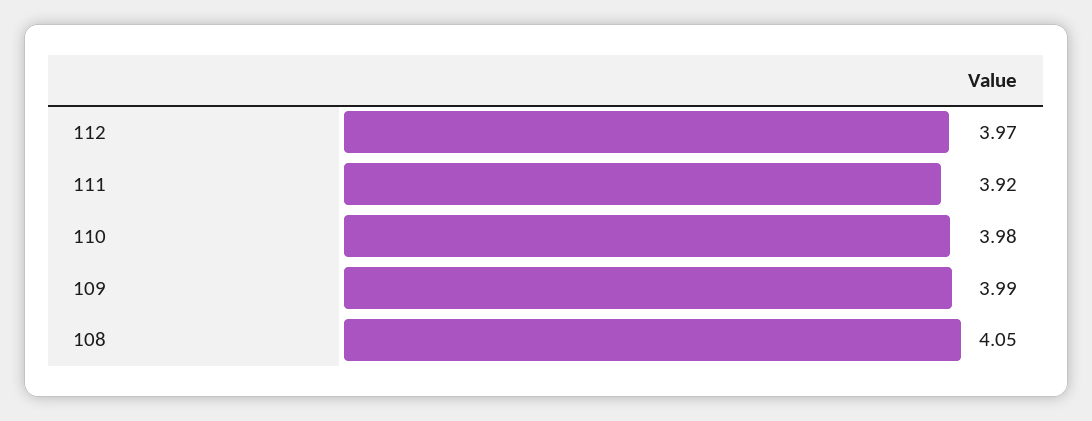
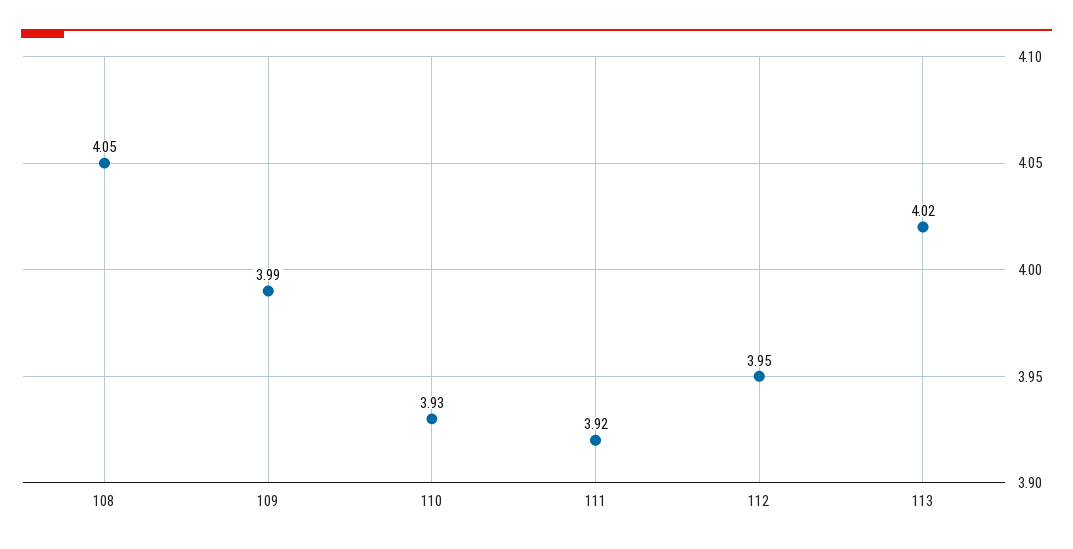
112: 3.97 -> 3.95
110: 3.98 -> 3.93
113: none -> 4.02

